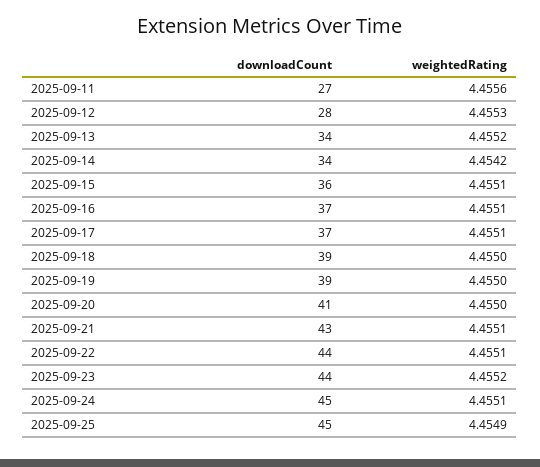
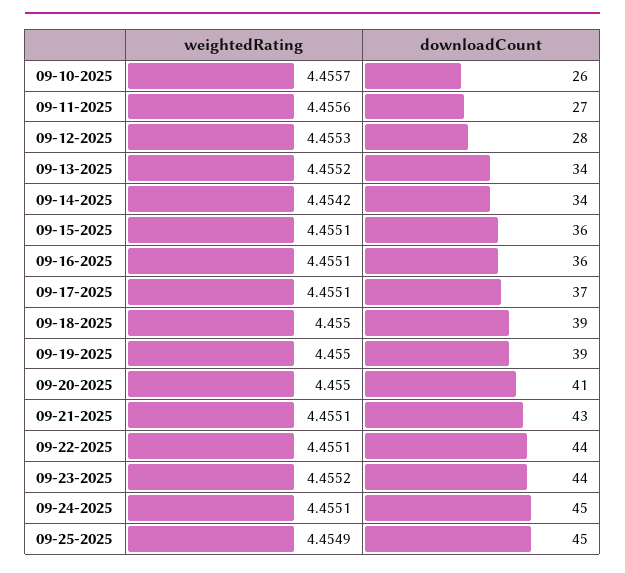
downloadCount, 2025-09-16: 37 -> 36
weightedRating, 09-10-2025: none -> 4.4557
downloadCount, 09-10-2025: none -> 26

